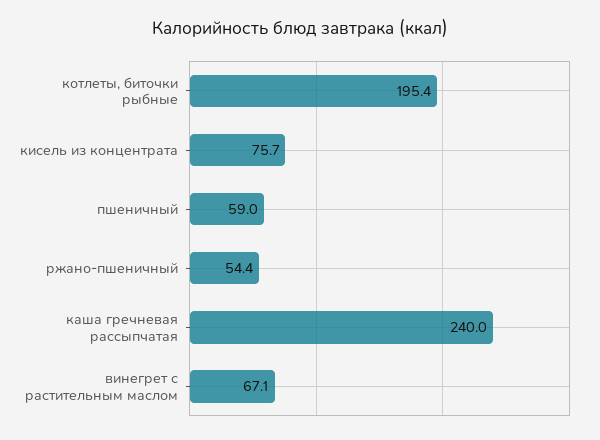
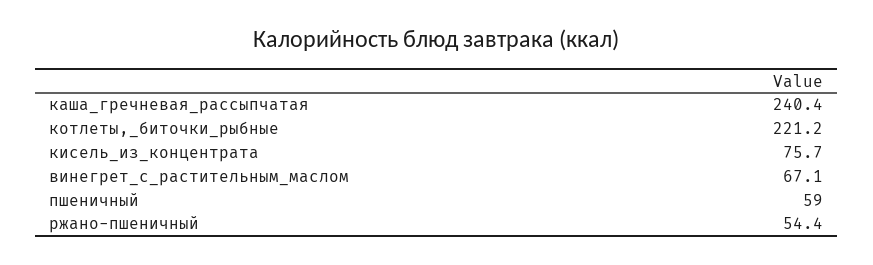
котлеты, биточки рыбные: 195.4 -> 221.2
каша гречневая рассыпчатая: 240 -> 240.4

